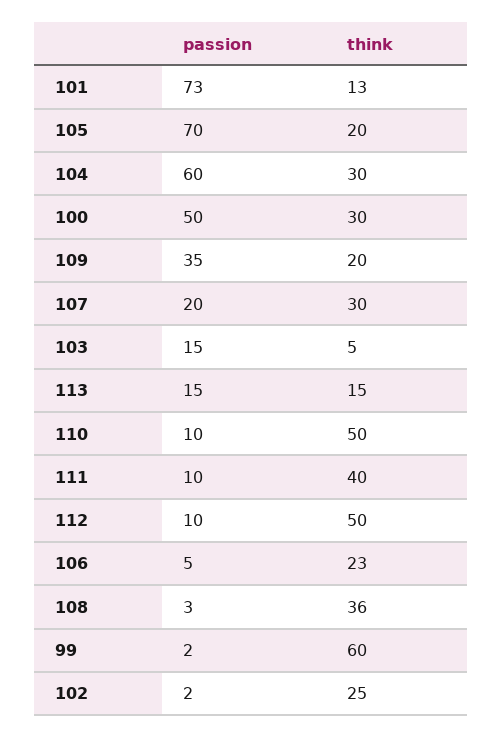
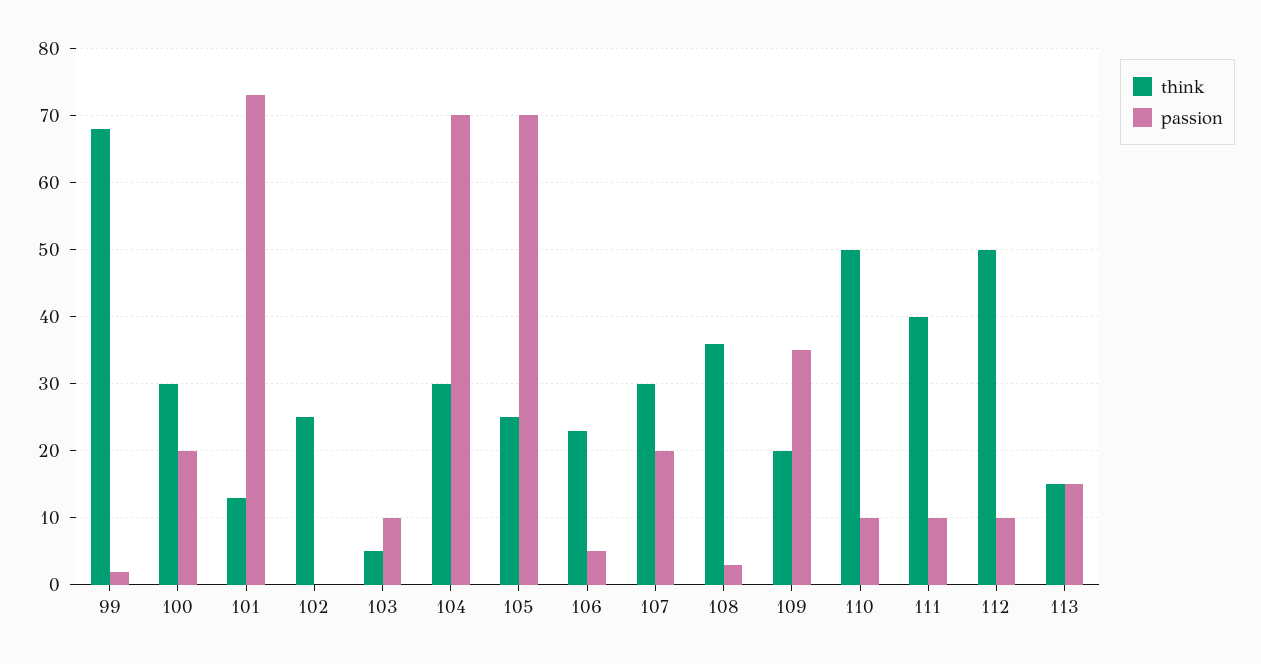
think, 105: 20 -> 25
passion, 104: 60 -> 70
passion, 100: 50 -> 20
passion, 103: 15 -> 10
think, 99: 60 -> 68
passion, 102: 2 -> 0

